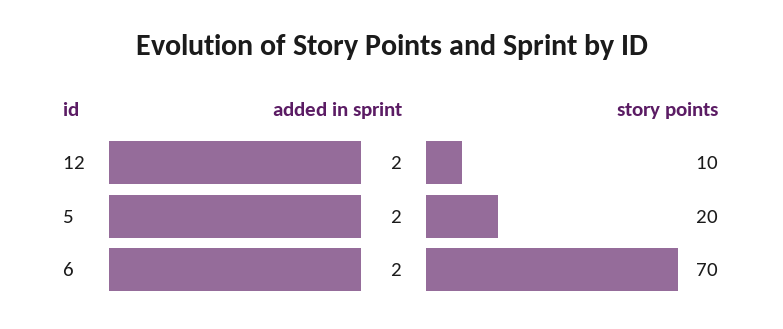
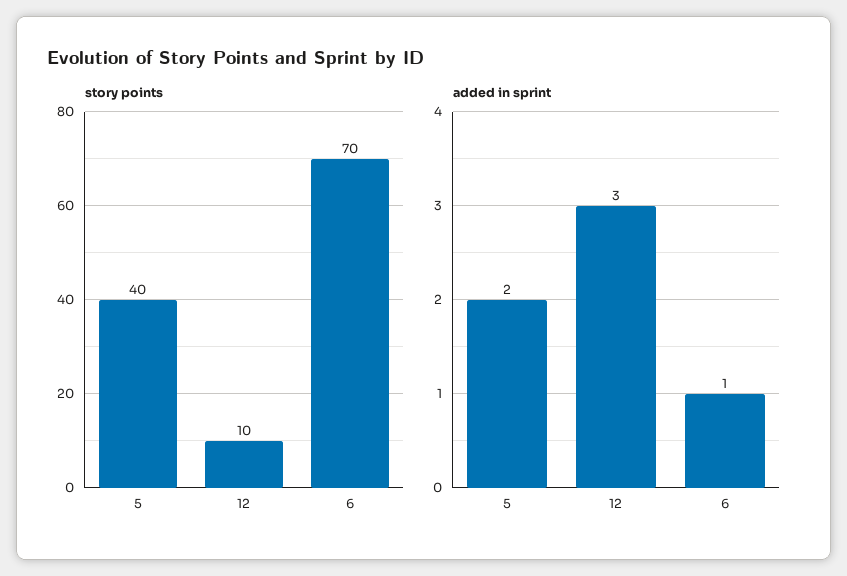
added in sprint, 12: 2 -> 3
story points, 5: 20 -> 40
added in sprint, 6: 2 -> 1

